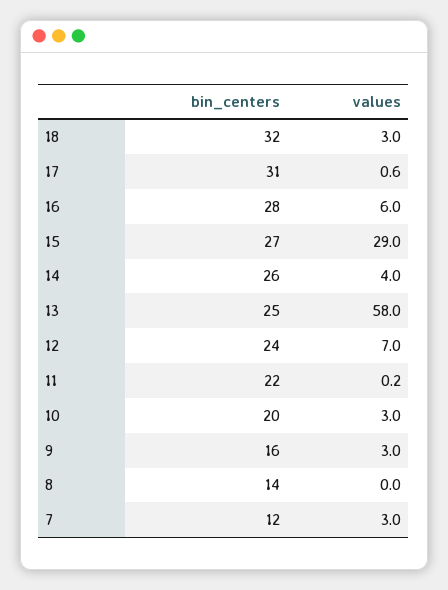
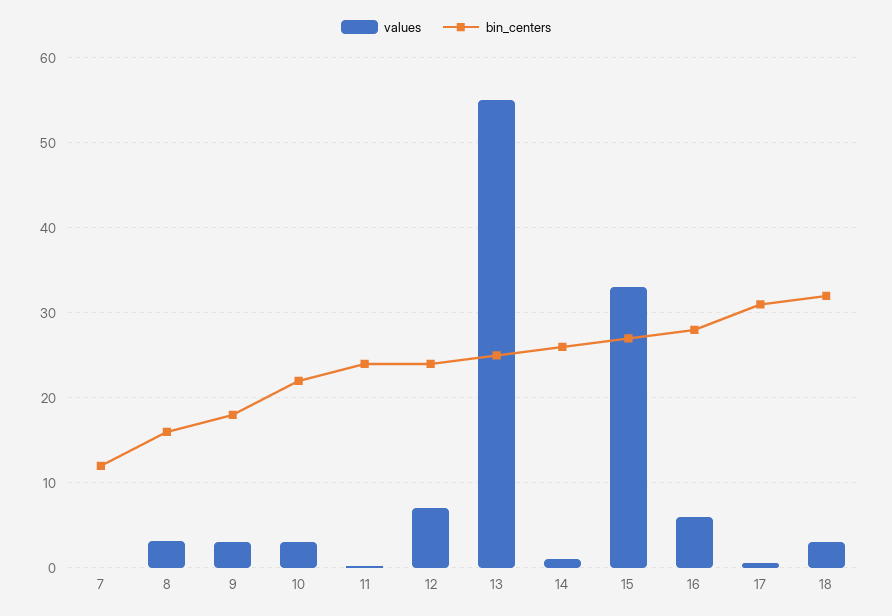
values, 15: 29 -> 33
values, 14: 4 -> 1
values, 13: 58 -> 55
bin_centers, 11: 22 -> 24
bin_centers, 10: 20 -> 22
bin_centers, 9: 16 -> 18
bin_centers, 8: 14 -> 16
values, 8: 0 -> 3
values, 7: 3 -> 0

